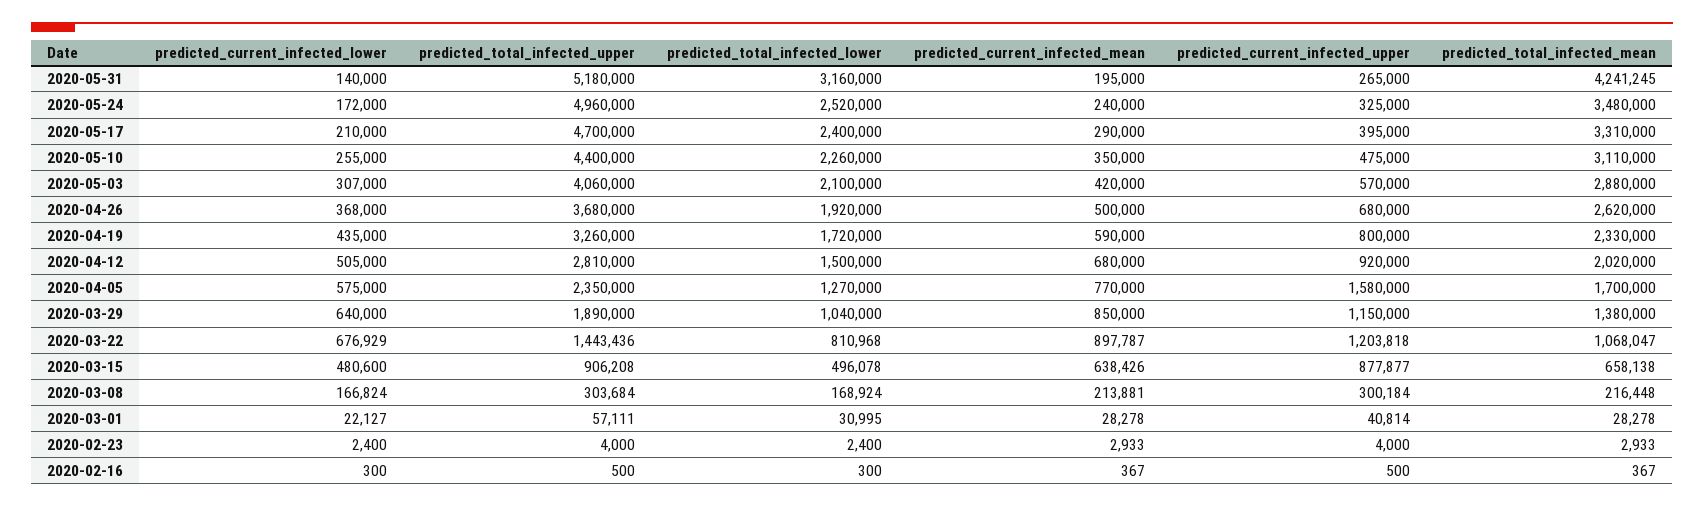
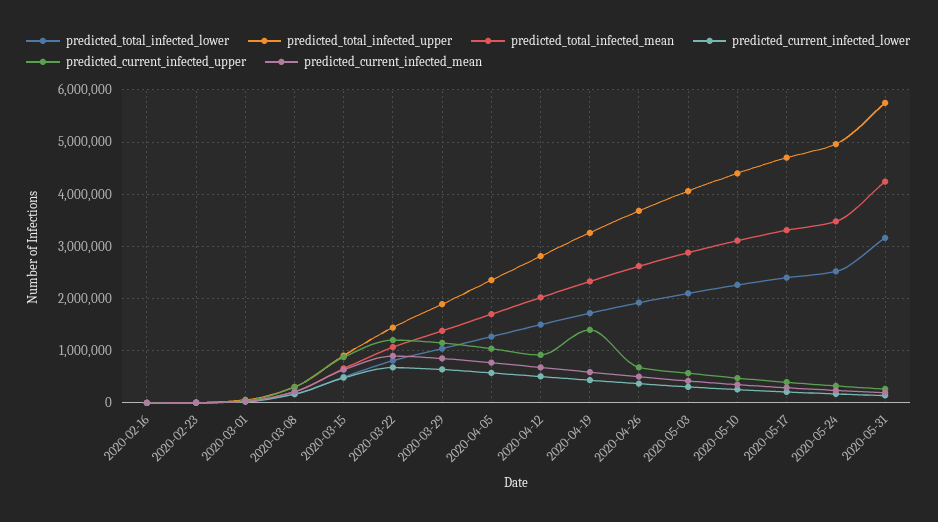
predicted_total_infected_upper, 2020-05-31: 5180000 -> 5800000
predicted_current_infected_upper, 2020-04-19: 800000 -> 1400000
predicted_current_infected_upper, 2020-04-05: 1580000 -> 1000000

